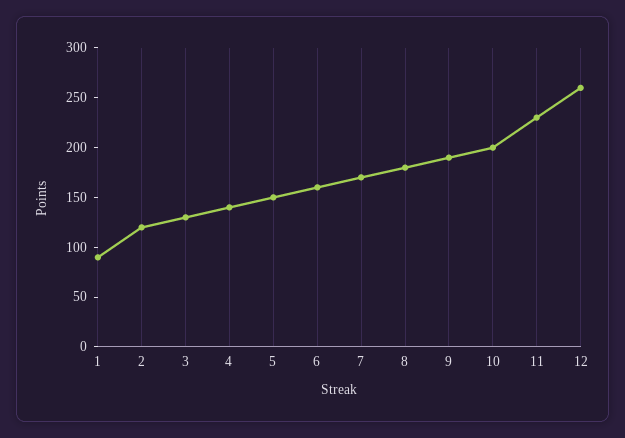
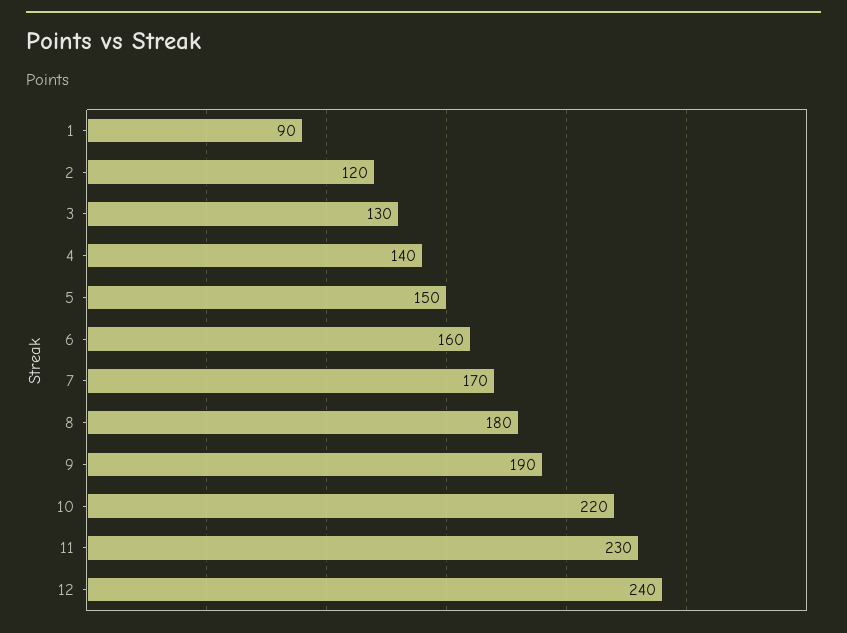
10: 200 -> 220
12: 260 -> 240

